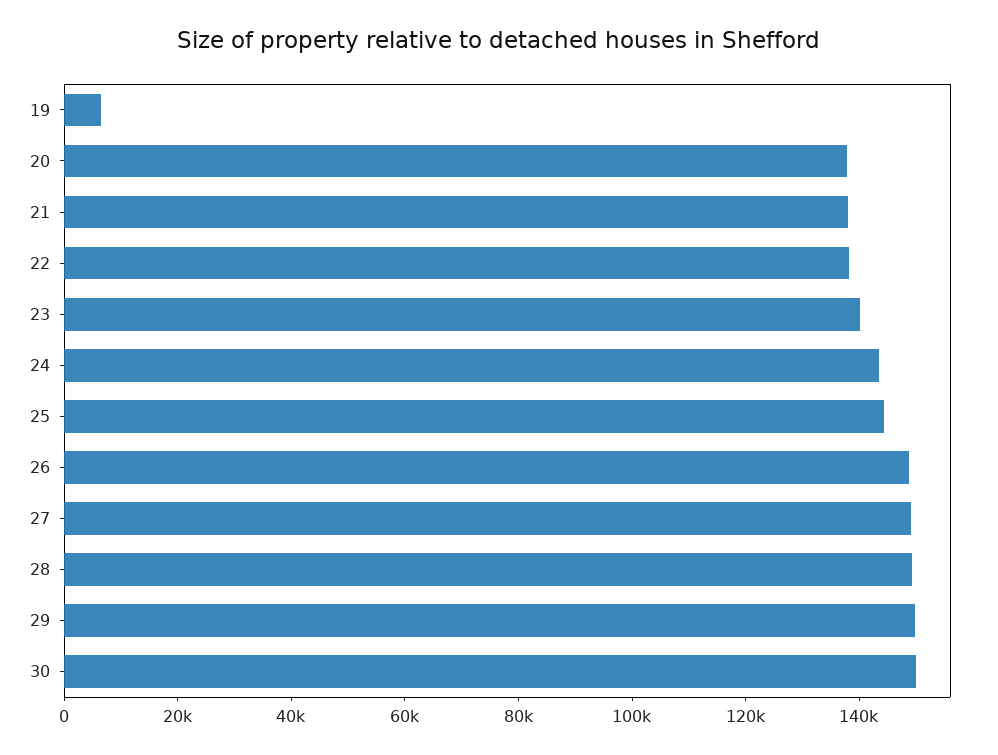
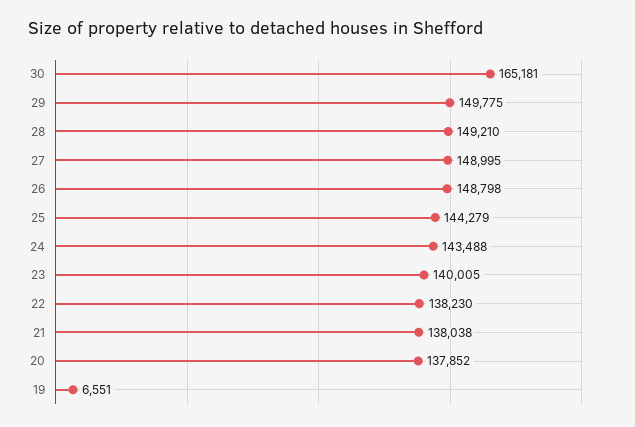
30: 150000 -> 165181

